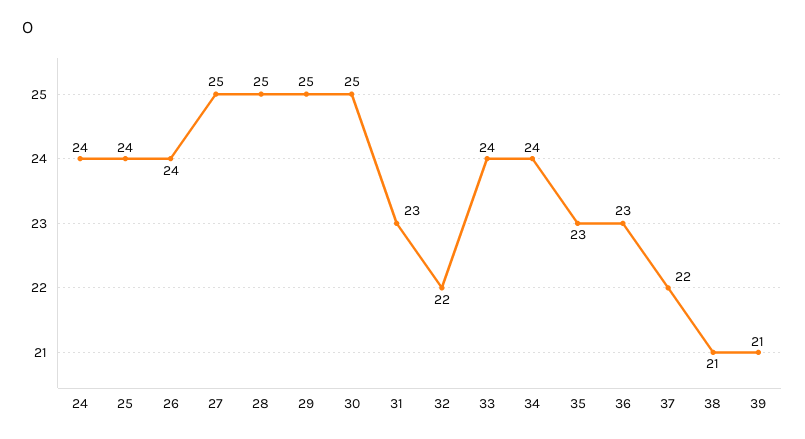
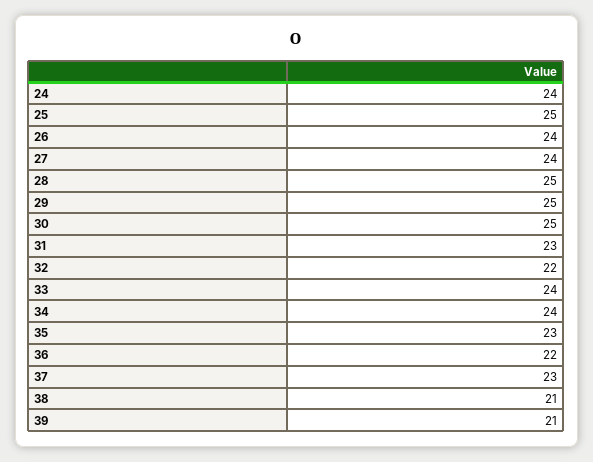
25: 24 -> 25
27: 25 -> 24
36: 23 -> 22
37: 22 -> 23

